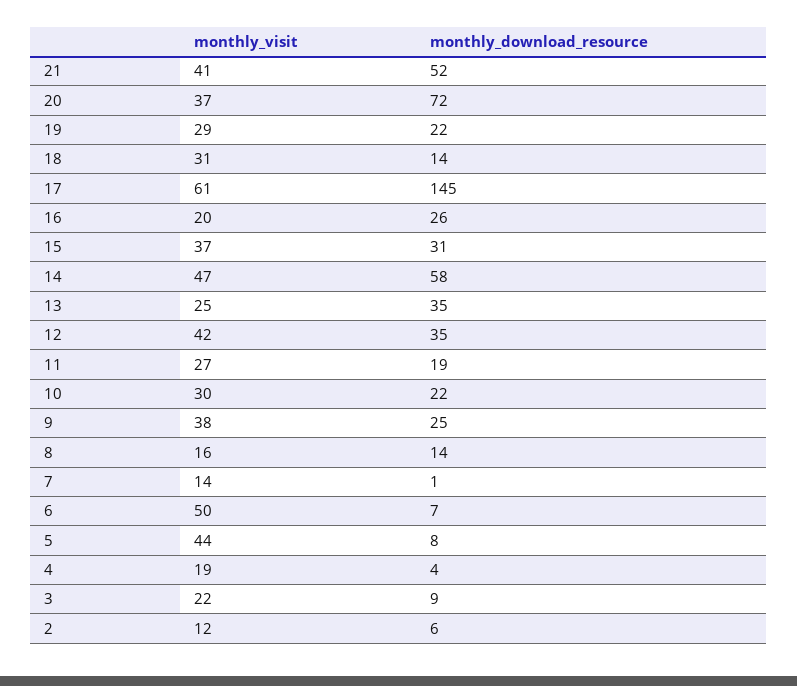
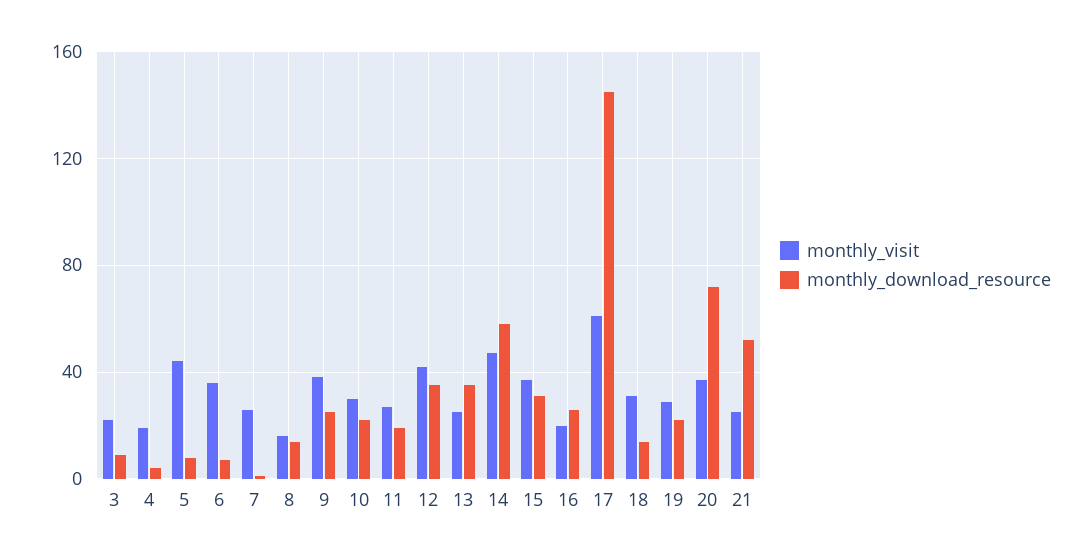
monthly_visit, 21: 41 -> 25
monthly_visit, 7: 14 -> 25
monthly_visit, 6: 50 -> 35
monthly_visit, 2: 12 -> none
monthly_download_resource, 2: 6 -> none

